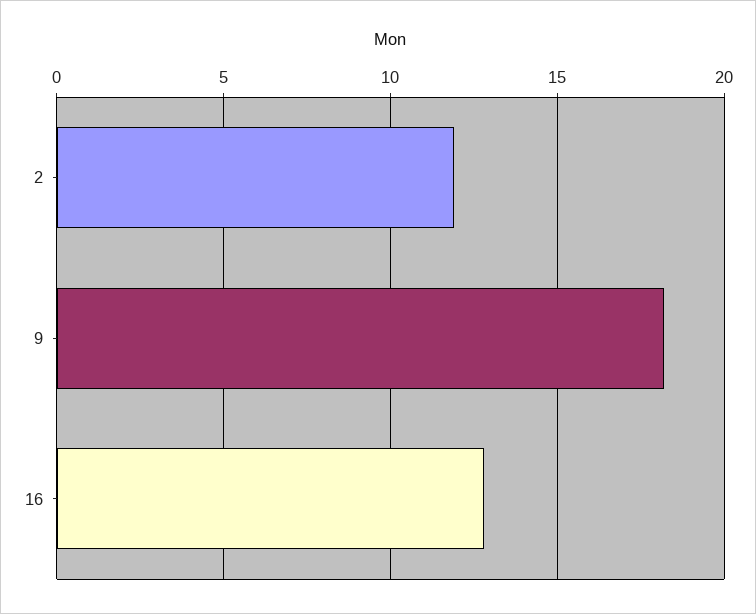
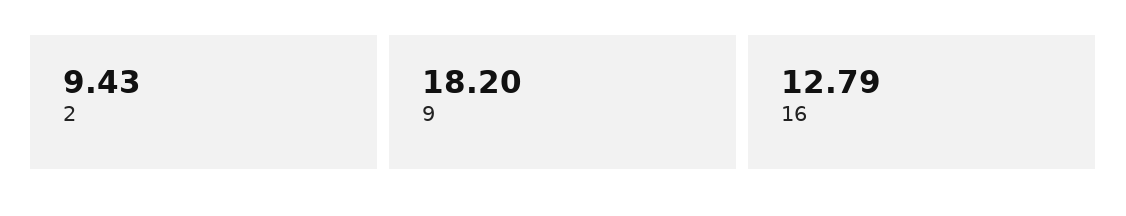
2: 12 -> 9.43

